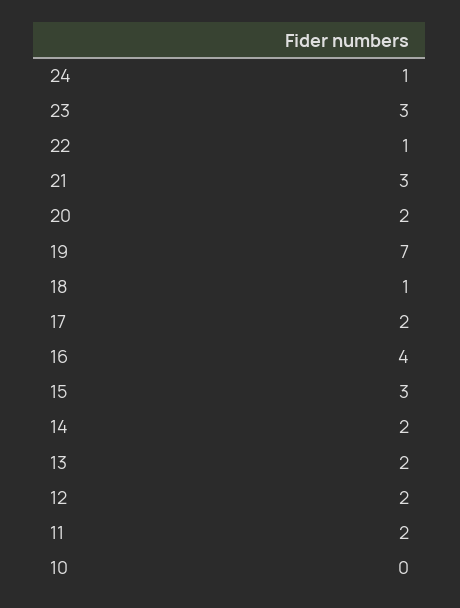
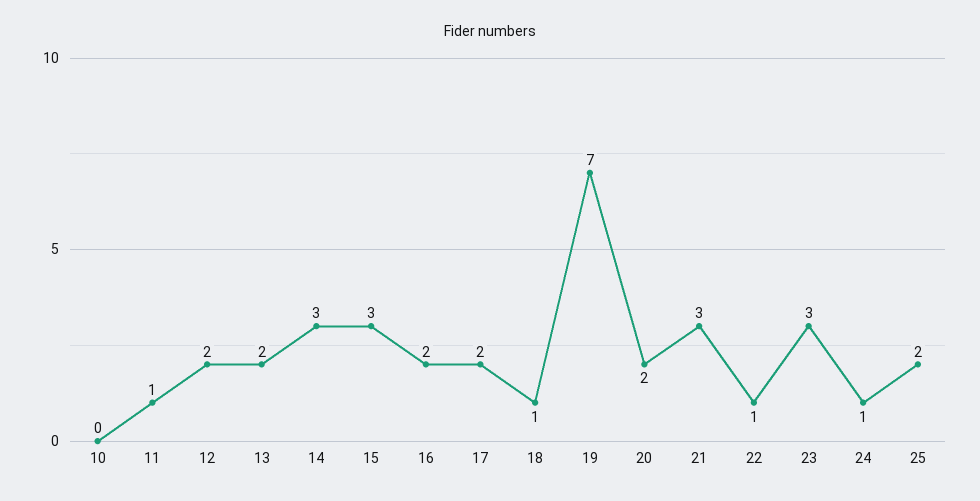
16: 4 -> 2
14: 2 -> 3
11: 2 -> 1
25: none -> 2

